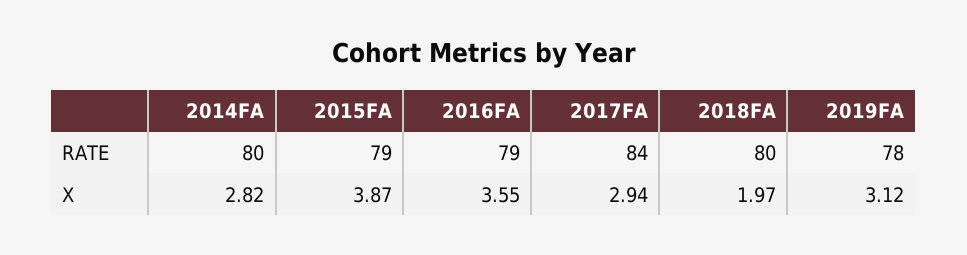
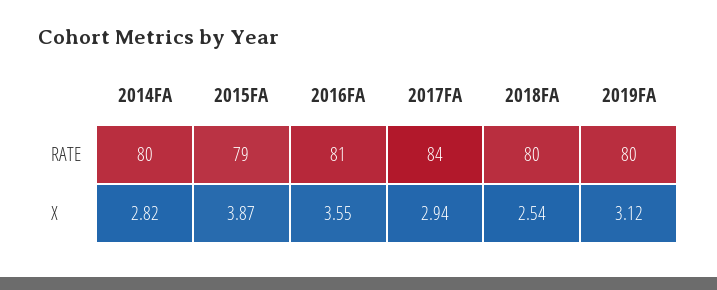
2016FA, RATE: 79 -> 81
2019FA, RATE: 78 -> 80
2018FA, X: 1.97 -> 2.54

